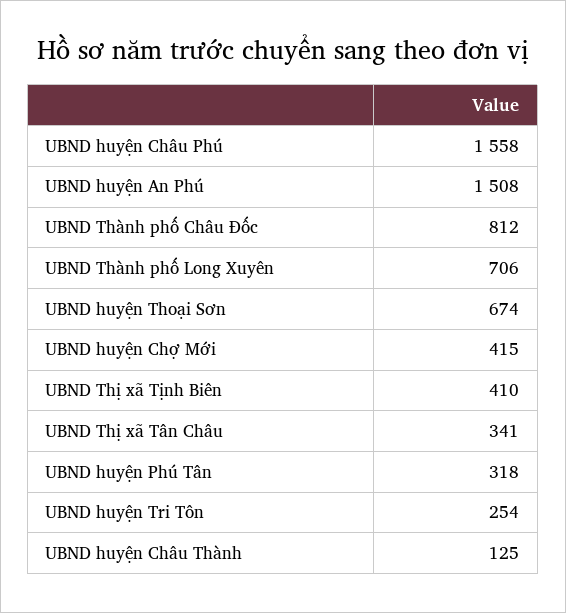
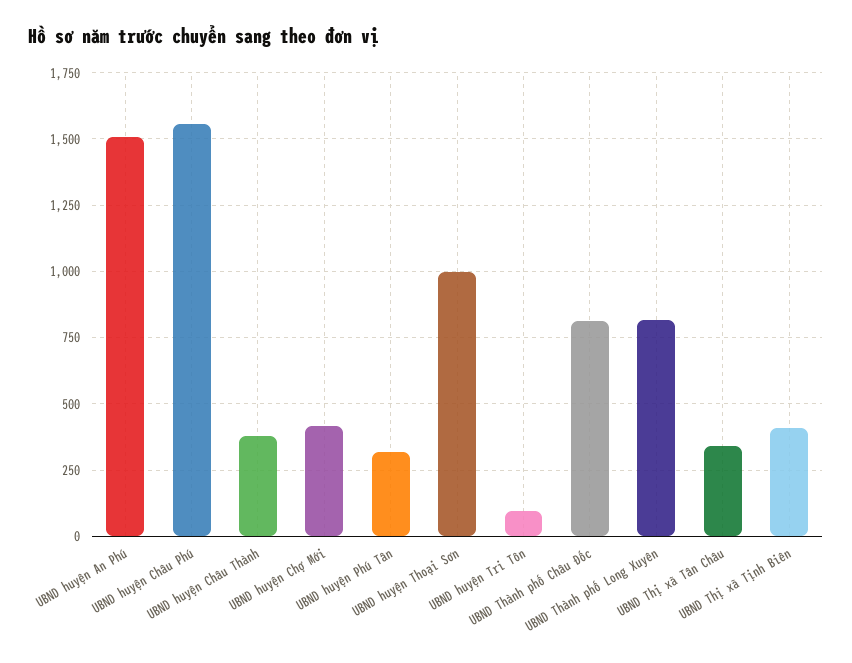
UBND Thành phố Long Xuyên: 706 -> 825
UBND huyện Thoại Sơn: 674 -> 1000
UBND huyện Tri Tôn: 254 -> 100
UBND huyện Châu Thành: 125 -> 375

